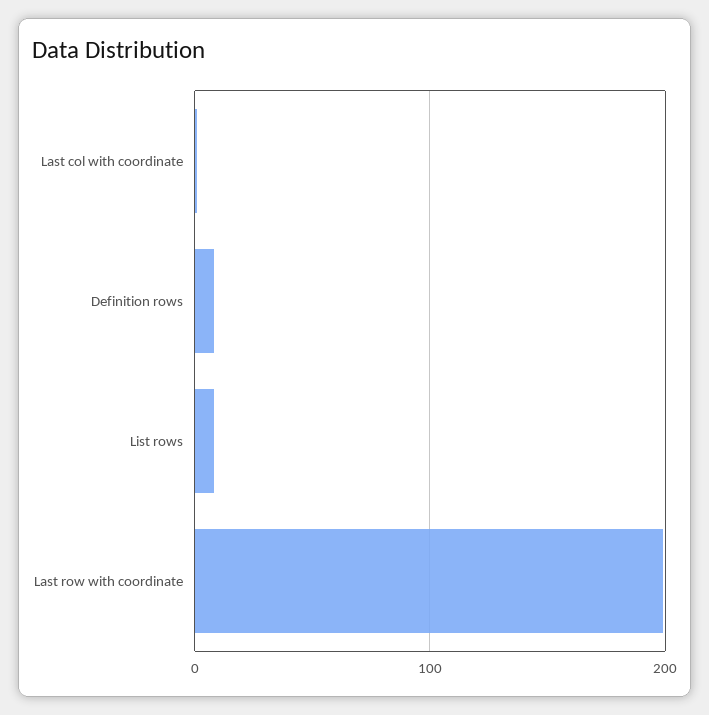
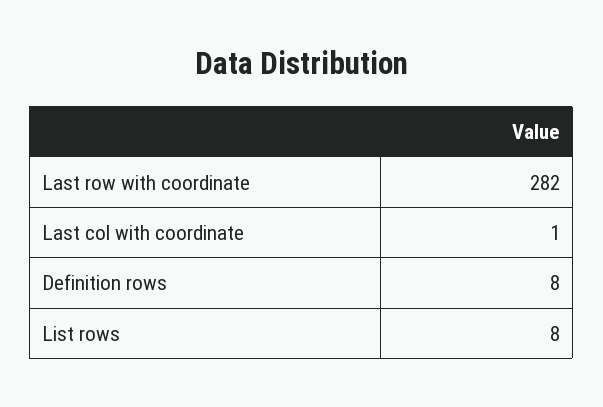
Last row with coordinate: 200 -> 282

